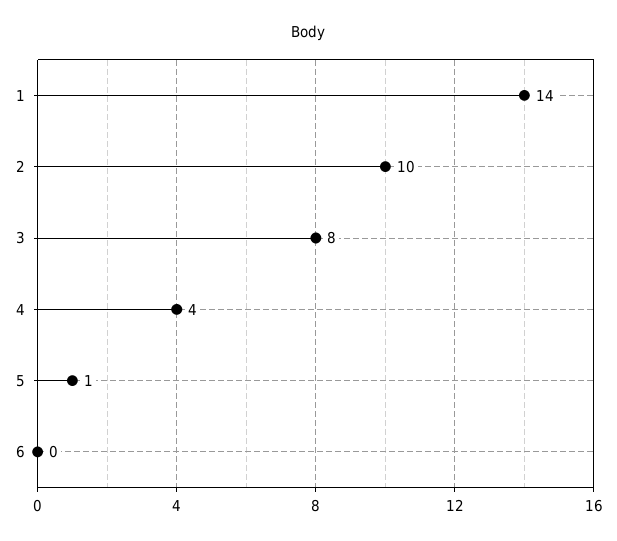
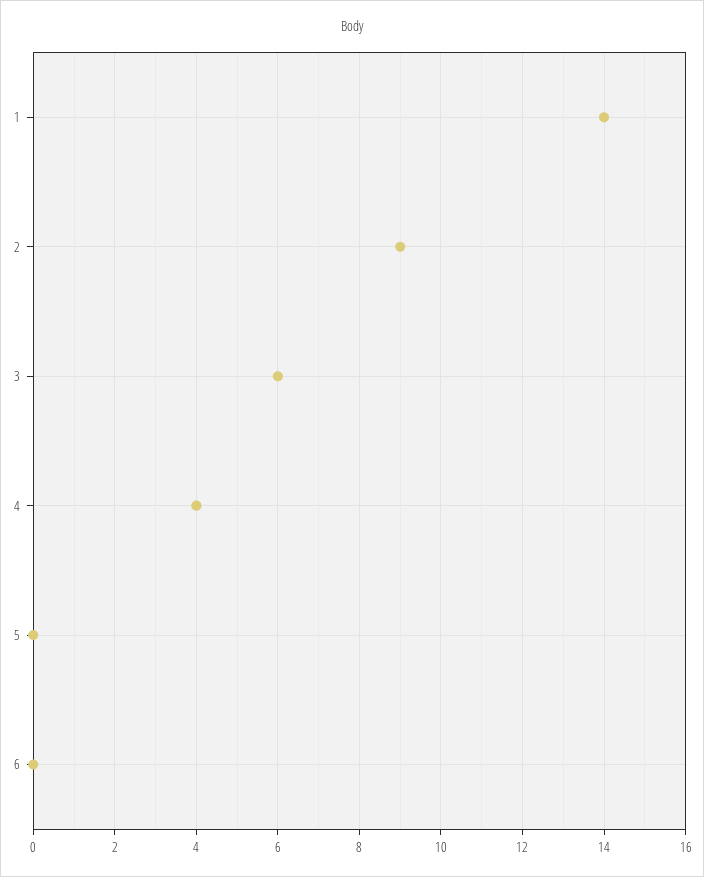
2: 10 -> 9
3: 8 -> 6
5: 1 -> 0

